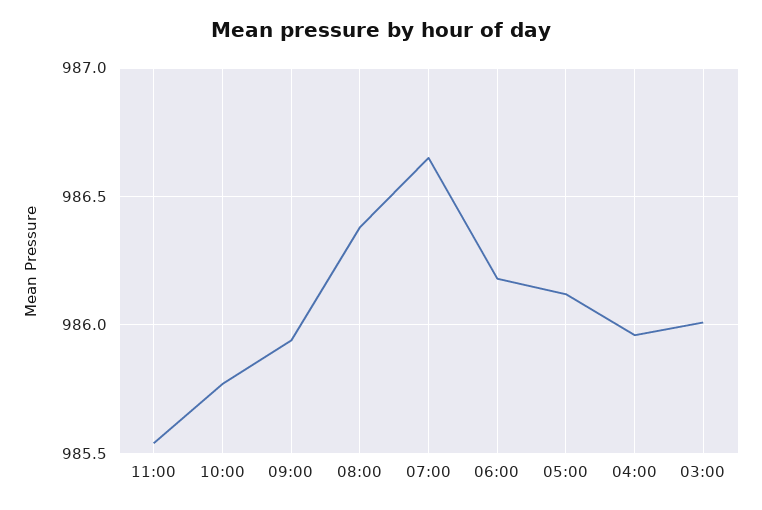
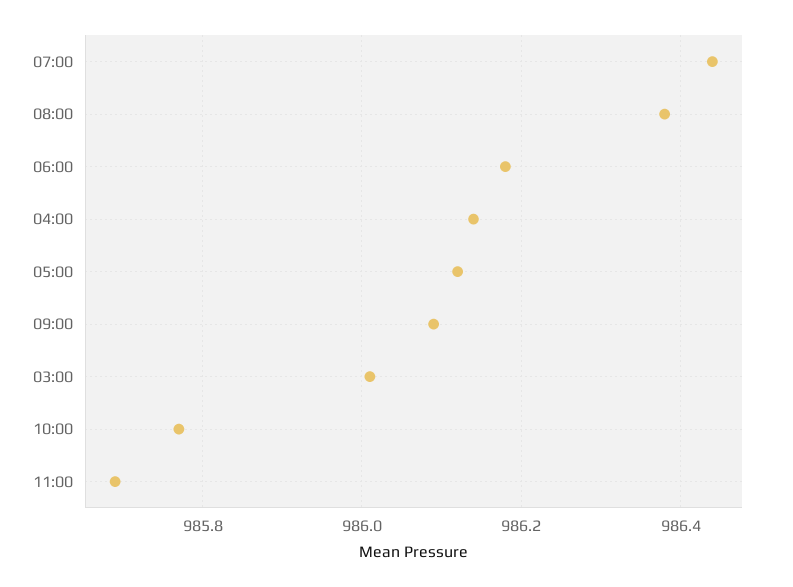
11:00: 985.55 -> 985.7
09:00: 985.95 -> 986.1
07:00: 986.65 -> 986.45
04:00: 985.95 -> 986.15

